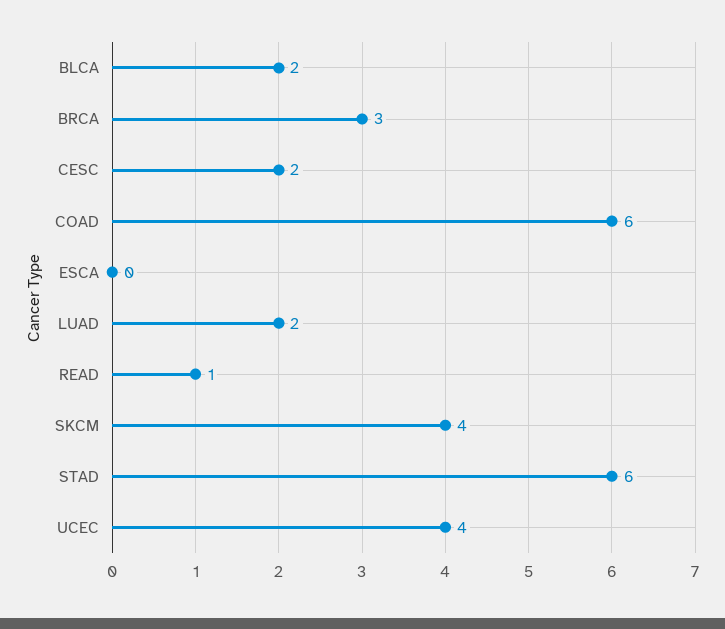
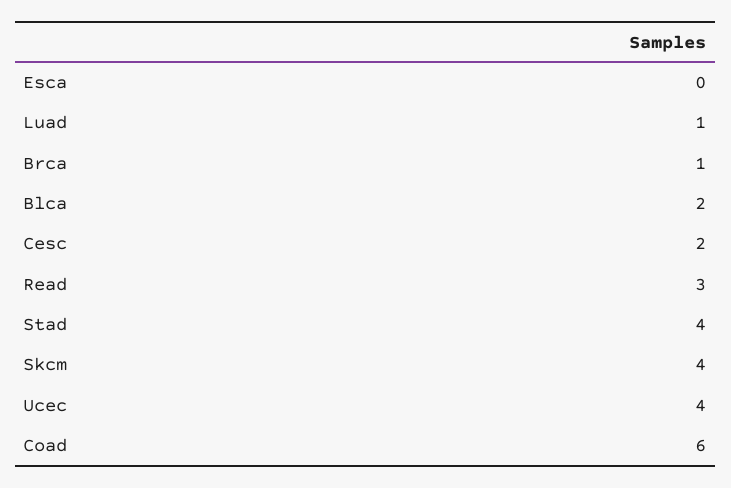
BRCA: 3 -> 1
LUAD: 2 -> 1
READ: 1 -> 3
STAD: 6 -> 4

